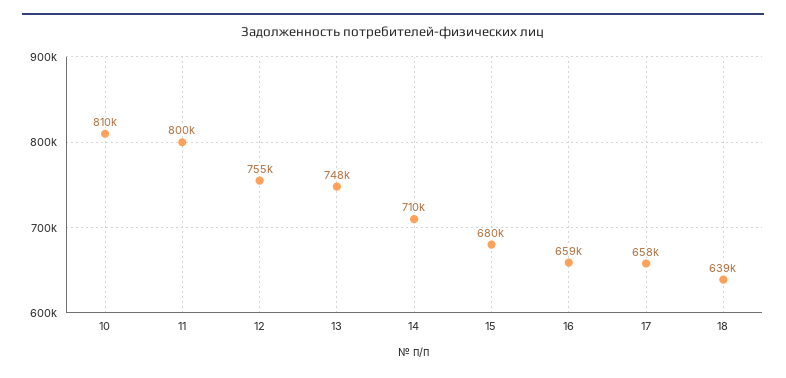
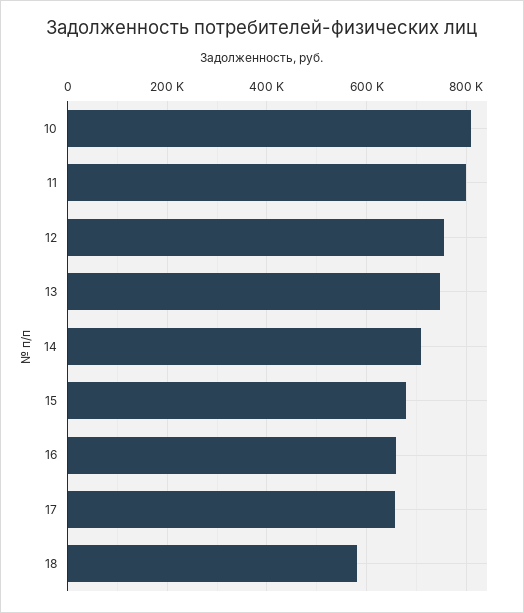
18: 639000 -> 580000

